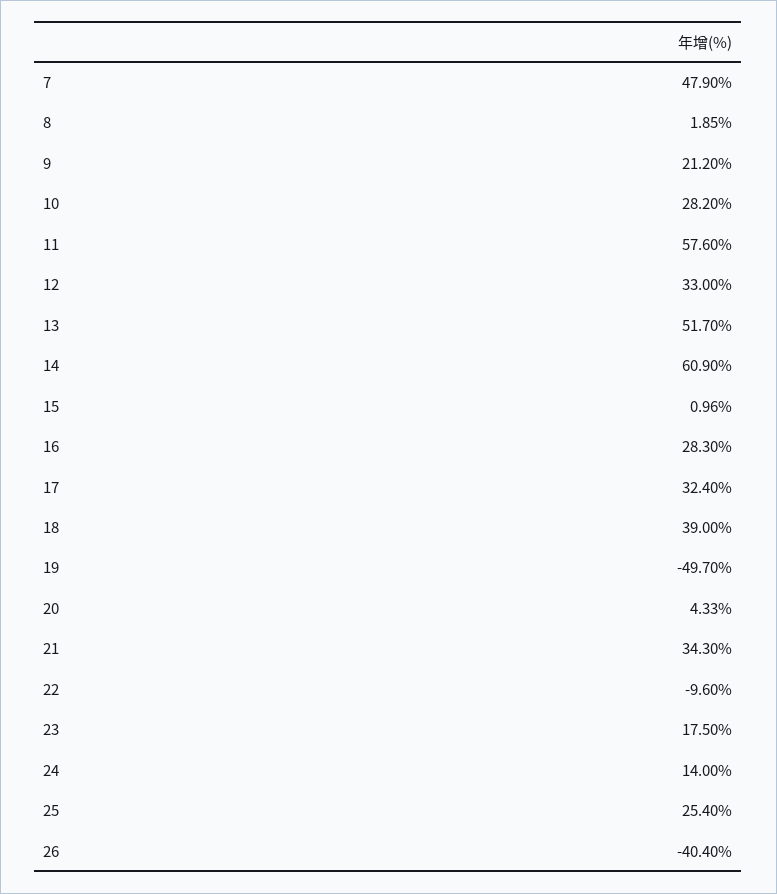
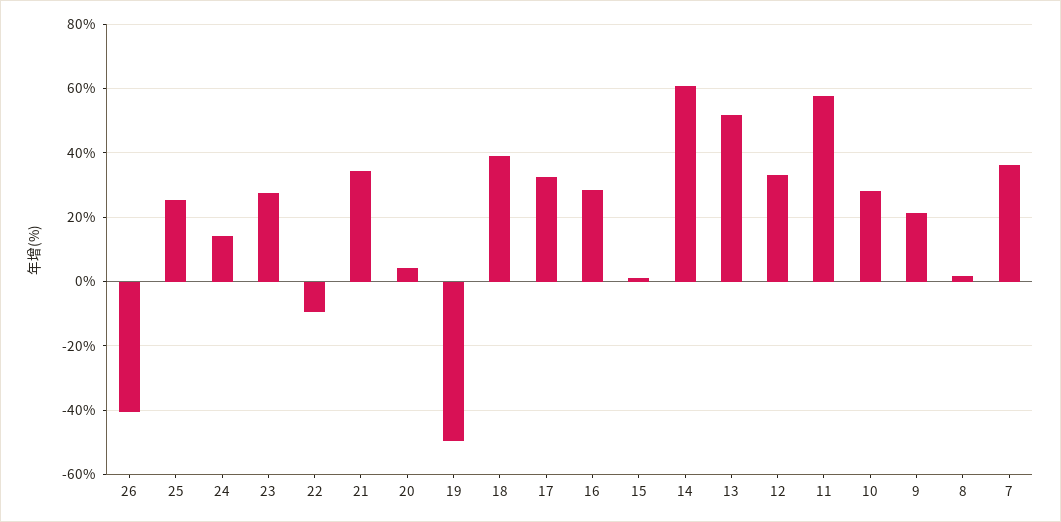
7: 47.9 -> 36
23: 17.5 -> 28

